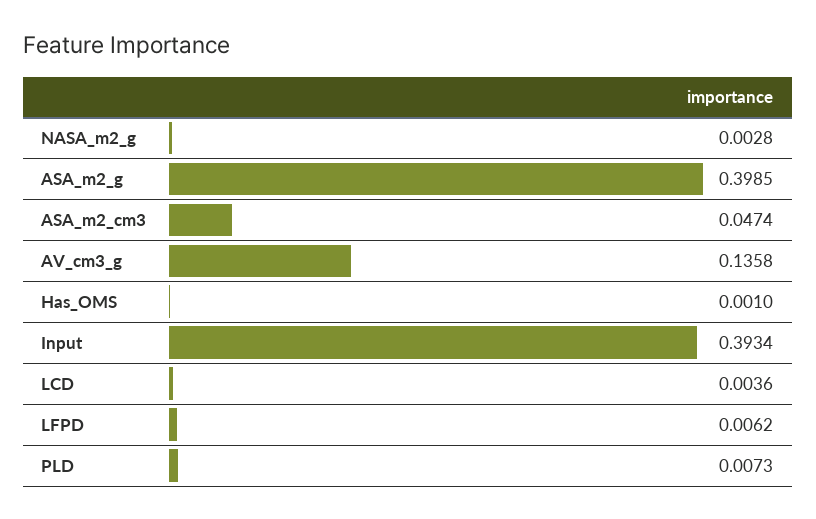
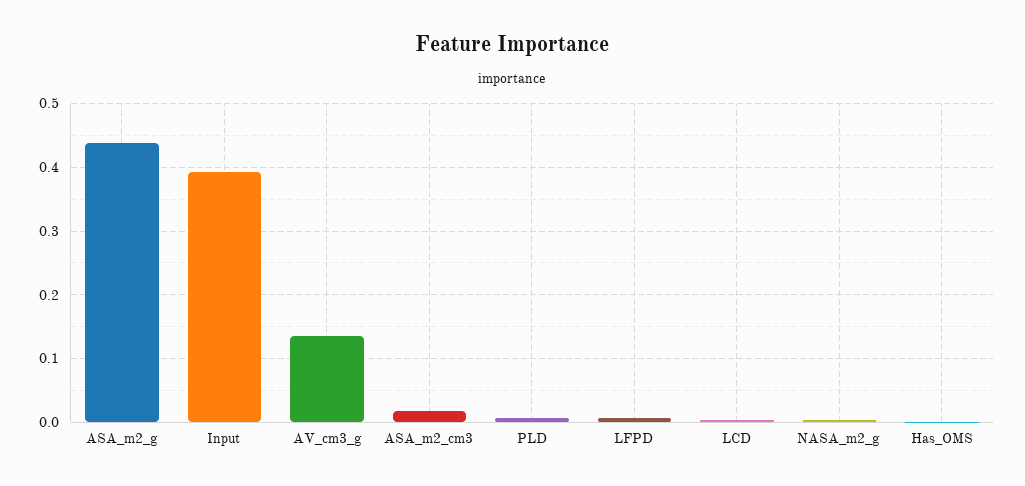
ASA_m2_g: 0.3985 -> 0.44
ASA_m2_cm3: 0.0474 -> 0.02

